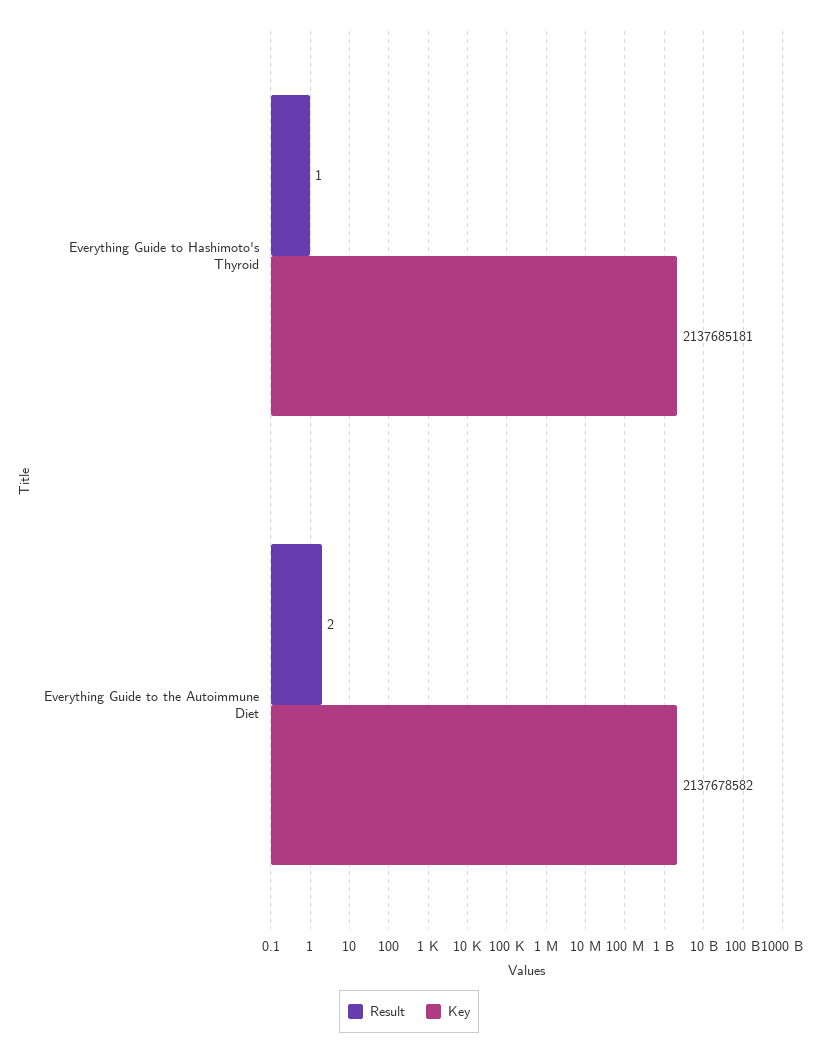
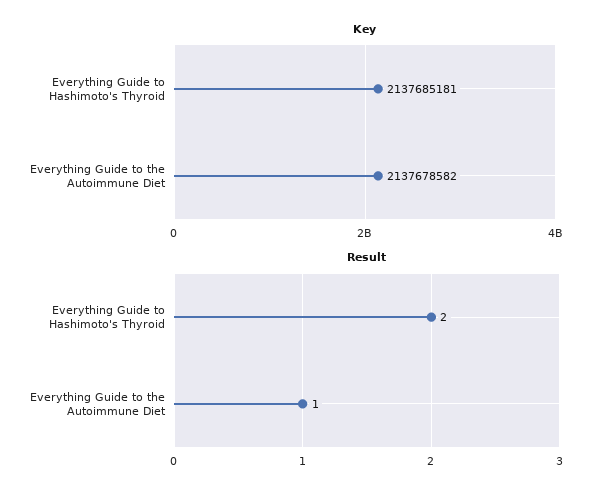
Result, Everything Guide to Hashimoto's Thyroid: 1 -> 2
Result, Everything Guide to the Autoimmune Diet: 2 -> 1

